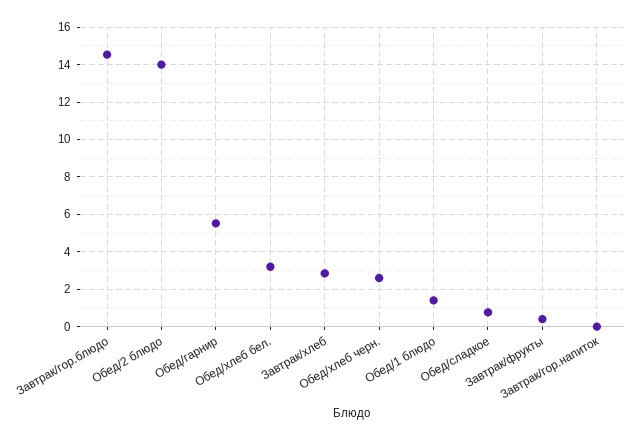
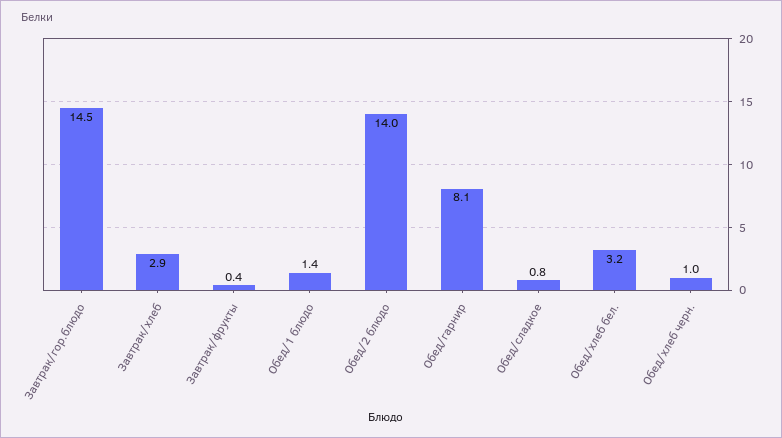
Обед/гарнир: 5.5 -> 8.1
Обед/хлеб черн.: 2.5 -> 1
Завтрак/гор.напиток: 0 -> none

